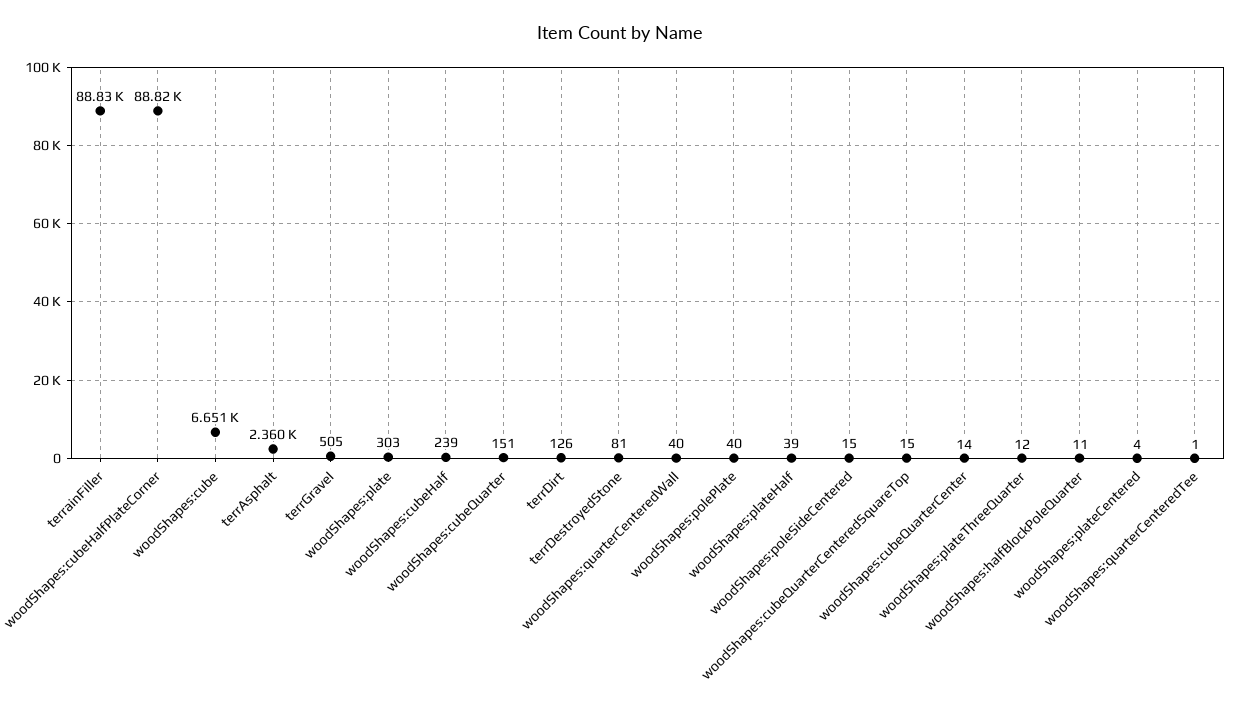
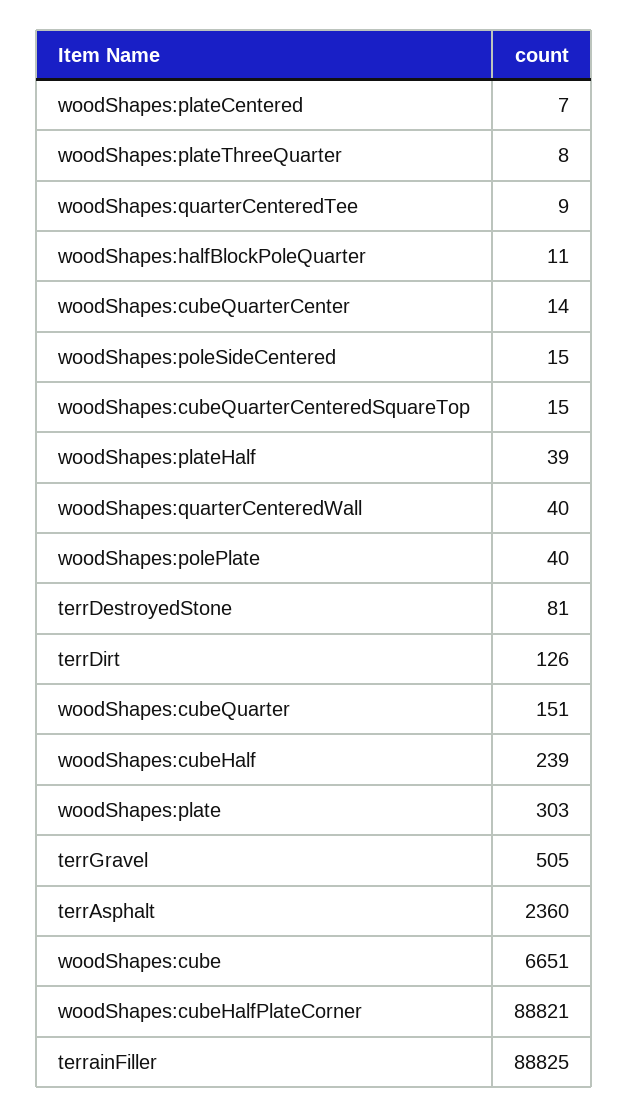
woodShapes:plateThreeQuarter: 12 -> 8
woodShapes:plateCentered: 4 -> 7
woodShapes:quarterCenteredTee: 1 -> 9

